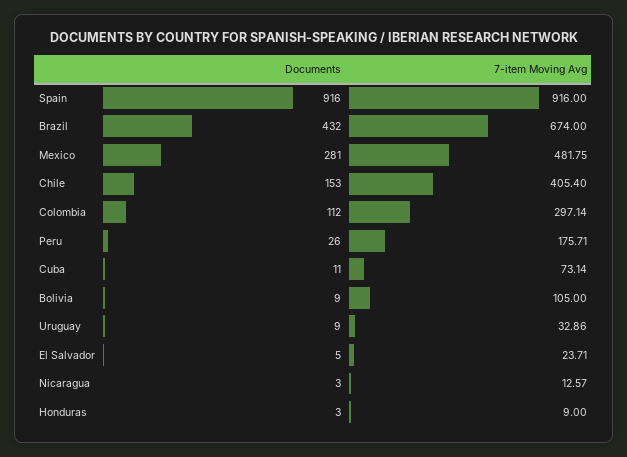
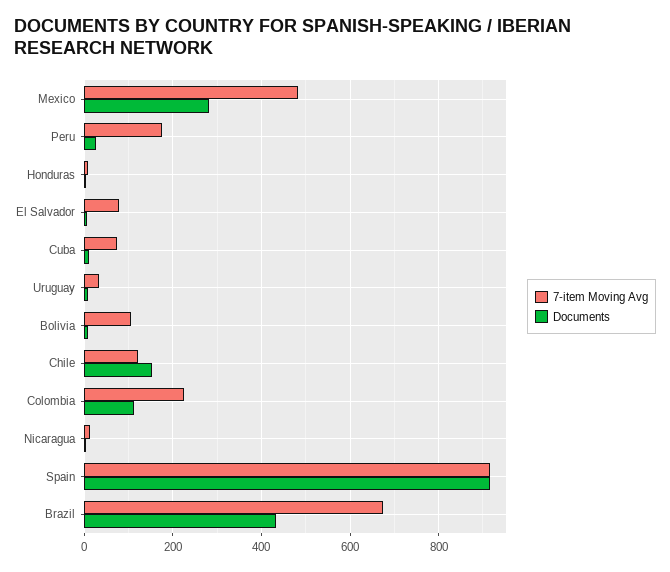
7-item Moving Avg, Chile: 405.4 -> 120
7-item Moving Avg, Colombia: 297.14 -> 220
7-item Moving Avg, El Salvador: 23.71 -> 80

